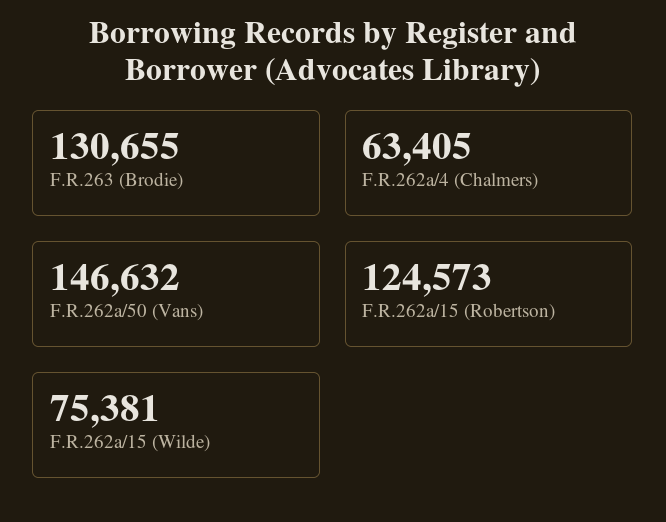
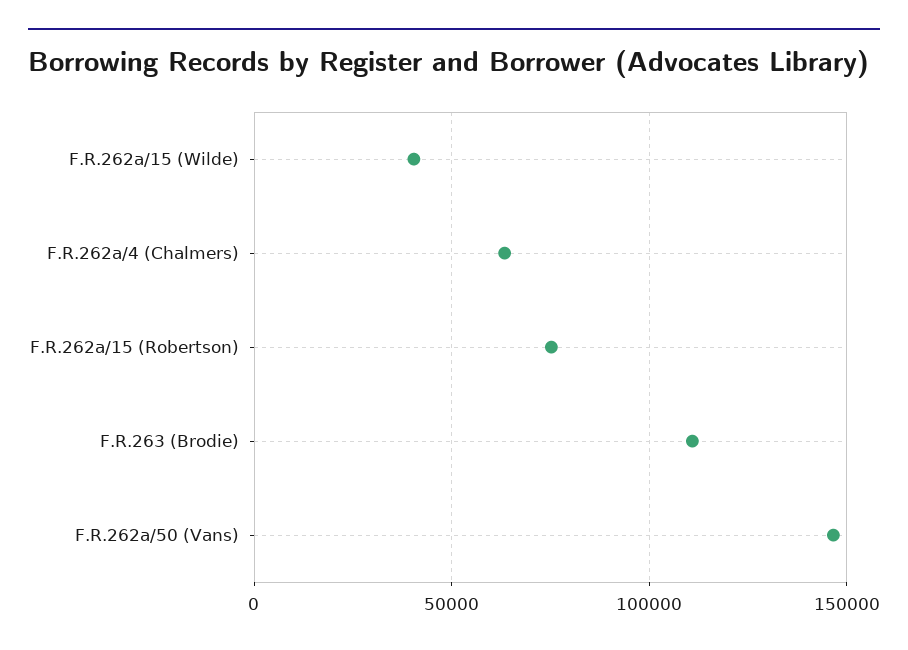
F.R.263 (Brodie): 130655 -> 110000
F.R.262a/15 (Robertson): 124573 -> 75000
F.R.262a/15 (Wilde): 75381 -> 40000

